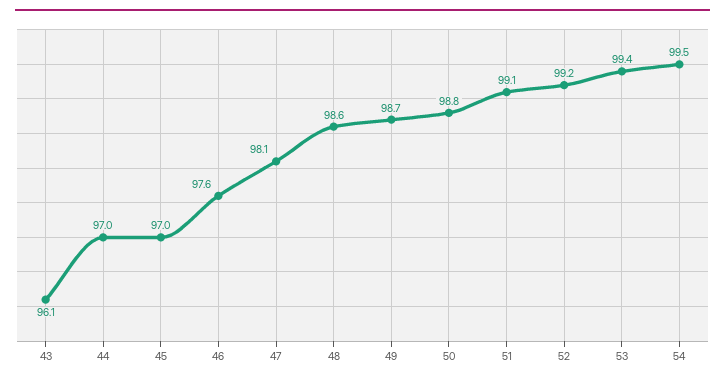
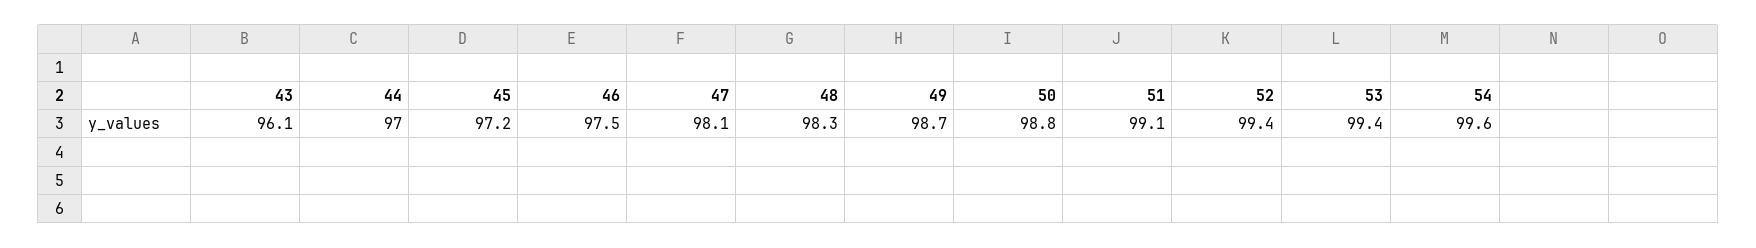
45: 97 -> 97.2
46: 97.6 -> 97.5
48: 98.6 -> 98.3
52: 99.2 -> 99.4
54: 99.5 -> 99.6

